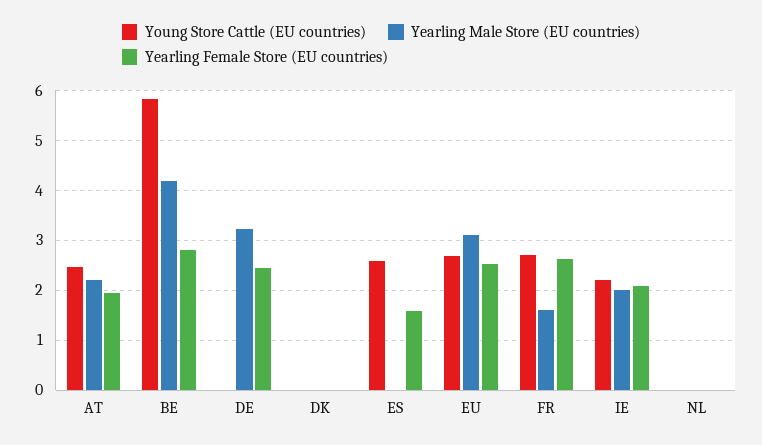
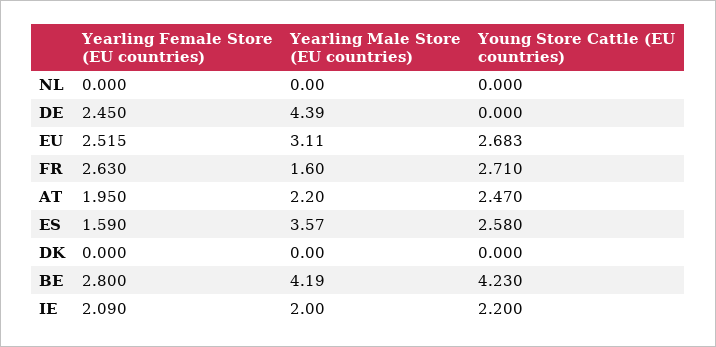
Young Store Cattle (EU countries), BE: 5.8 -> 4.23
Yearling Male Store (EU countries), DE: 3.2 -> 4.39
Yearling Male Store (EU countries), ES: 0 -> 3.57

